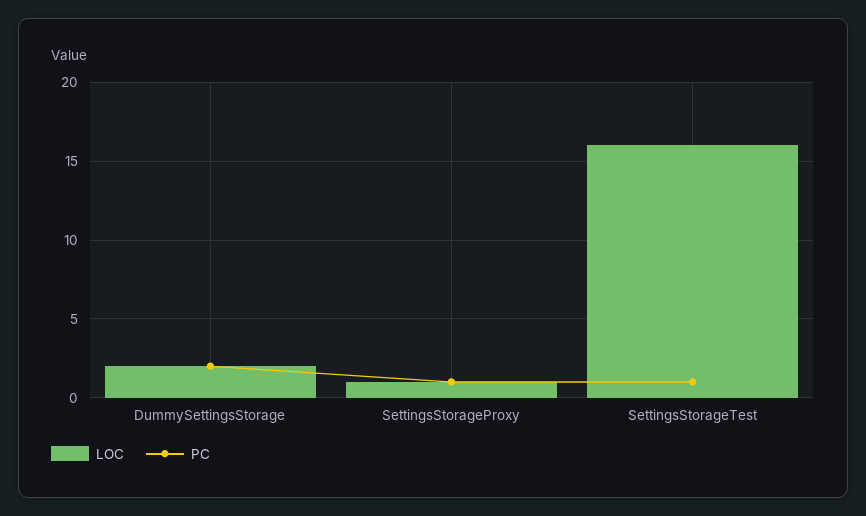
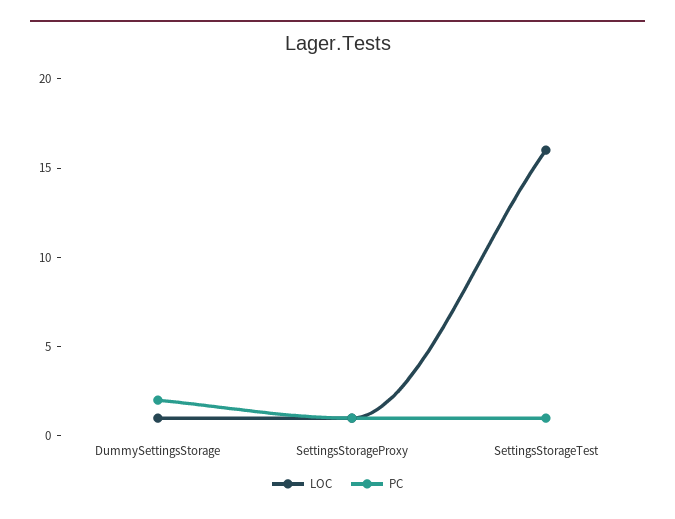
LOC, DummySettingsStorage: 2 -> 1

